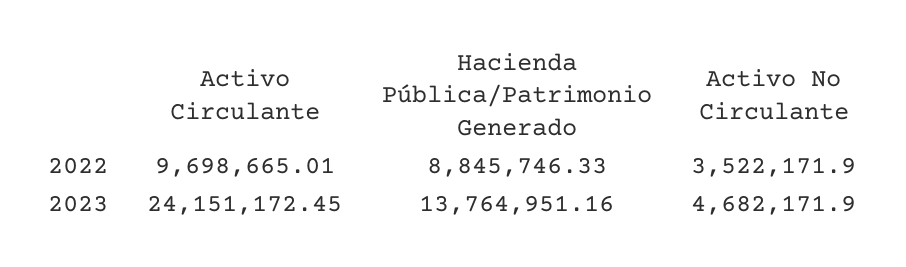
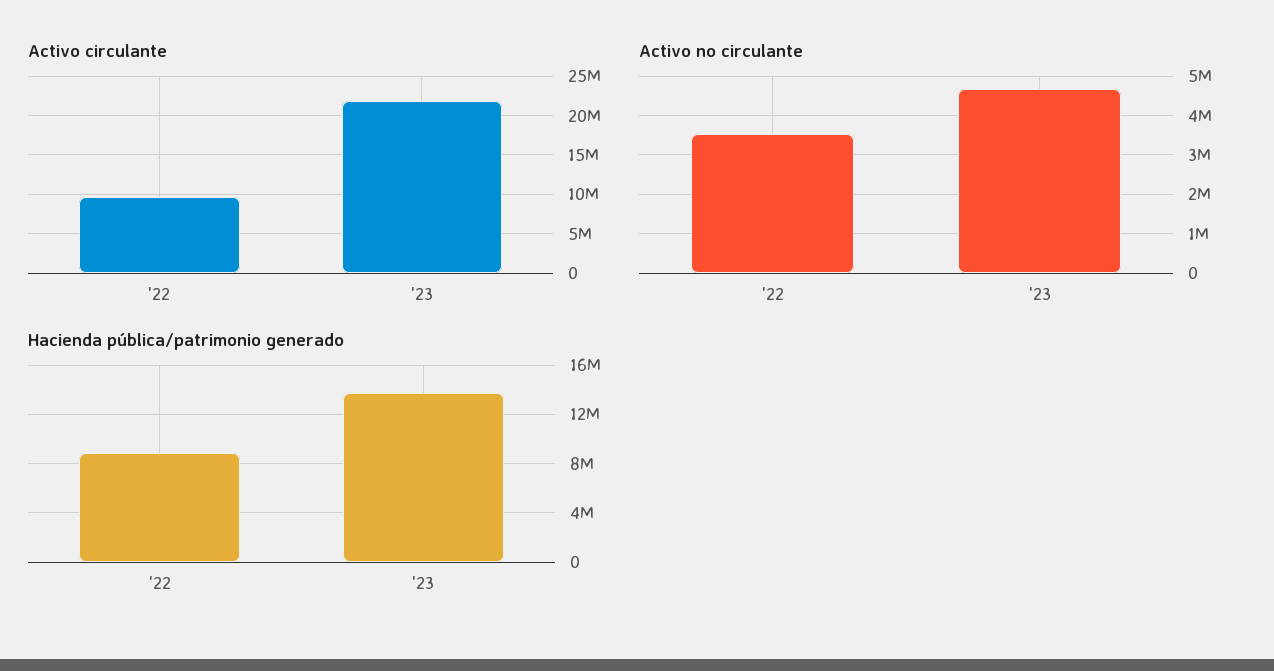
Activo Circulante, 2023: 24151172.45 -> 22000000

